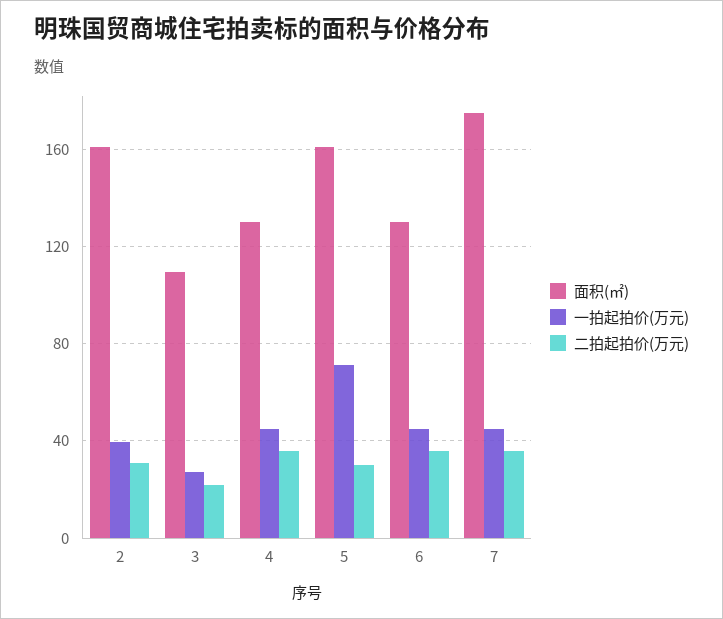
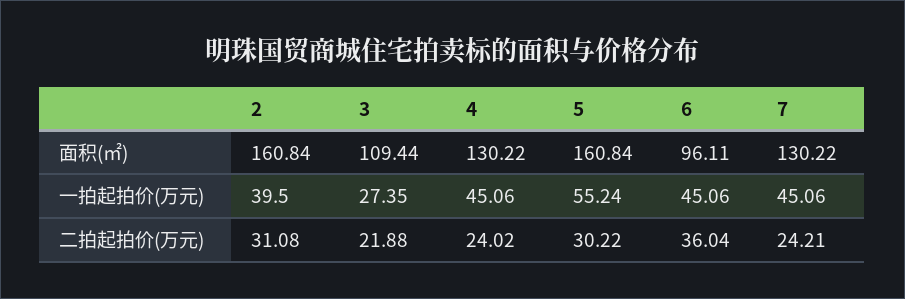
二拍起拍价(万元), 4: 35 -> 24.02
一拍起拍价(万元), 5: 70 -> 55.24
面积(㎡), 6: 130 -> 96.11
面积(㎡), 7: 175 -> 130.22
二拍起拍价(万元), 7: 35 -> 24.21

